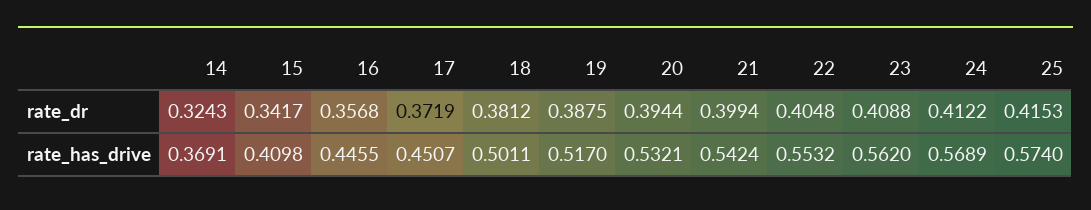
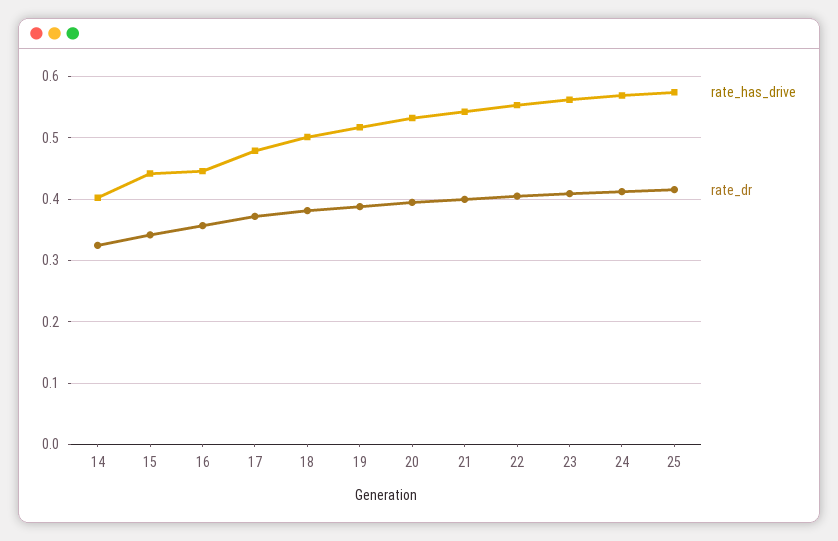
rate_has_drive, 14: 0.3691 -> 0.4
rate_has_drive, 15: 0.4098 -> 0.44
rate_has_drive, 17: 0.4507 -> 0.48

